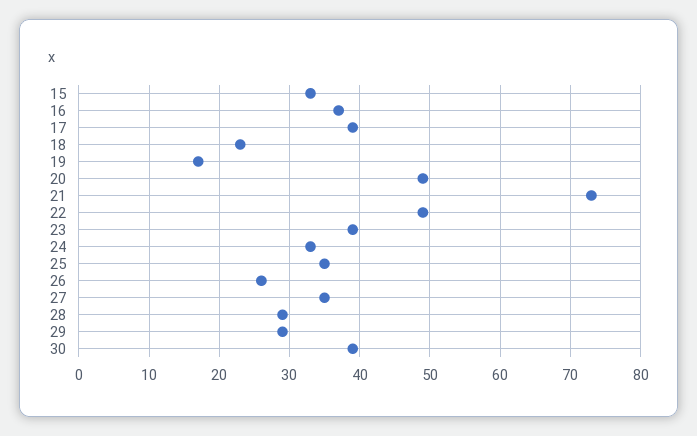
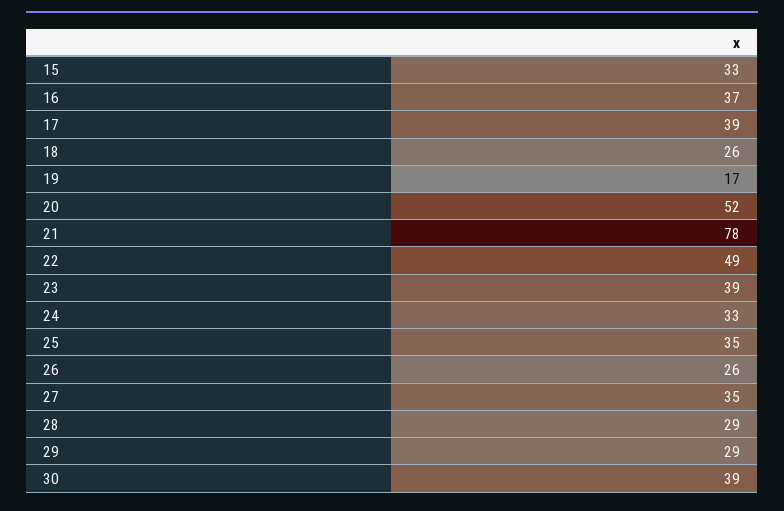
18: 23 -> 26
20: 49 -> 52
21: 73 -> 78

